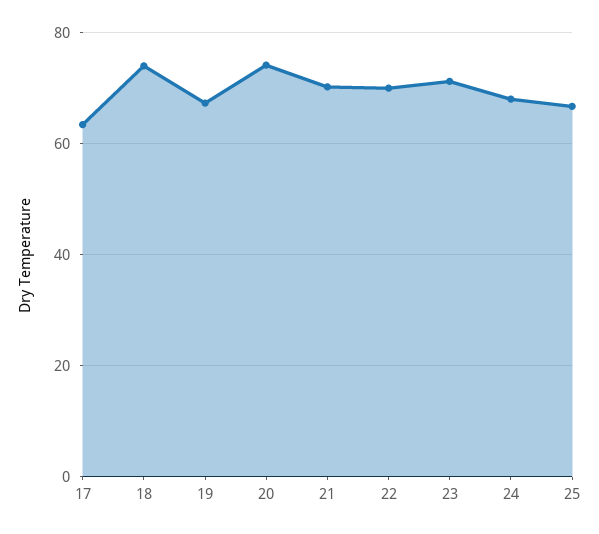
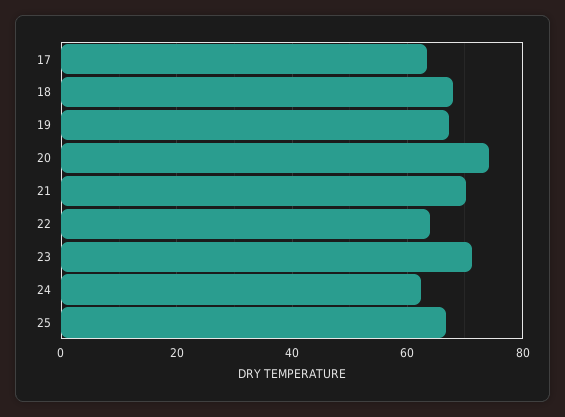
18: 74 -> 68
22: 70 -> 64
24: 68 -> 62

